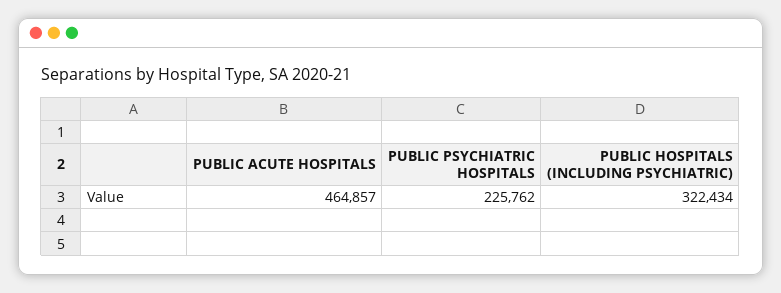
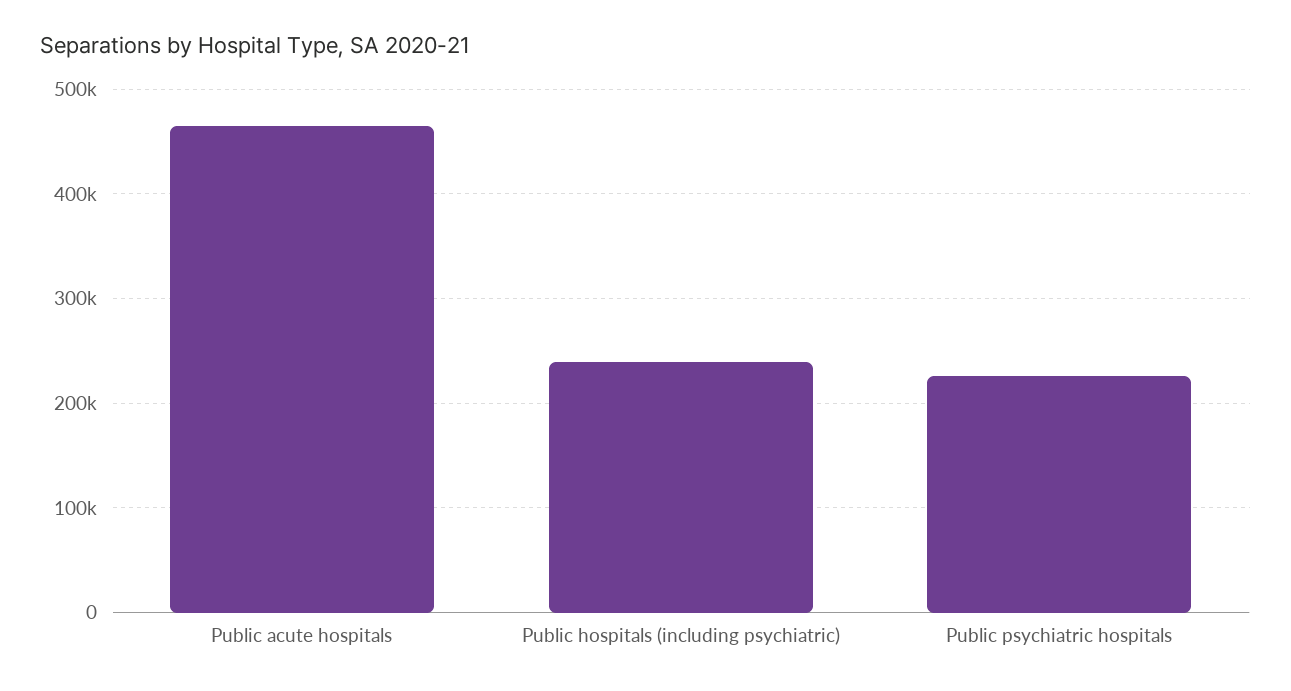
PUBLIC HOSPITALS (INCLUDING PSYCHIATRIC): 322434 -> 240000

